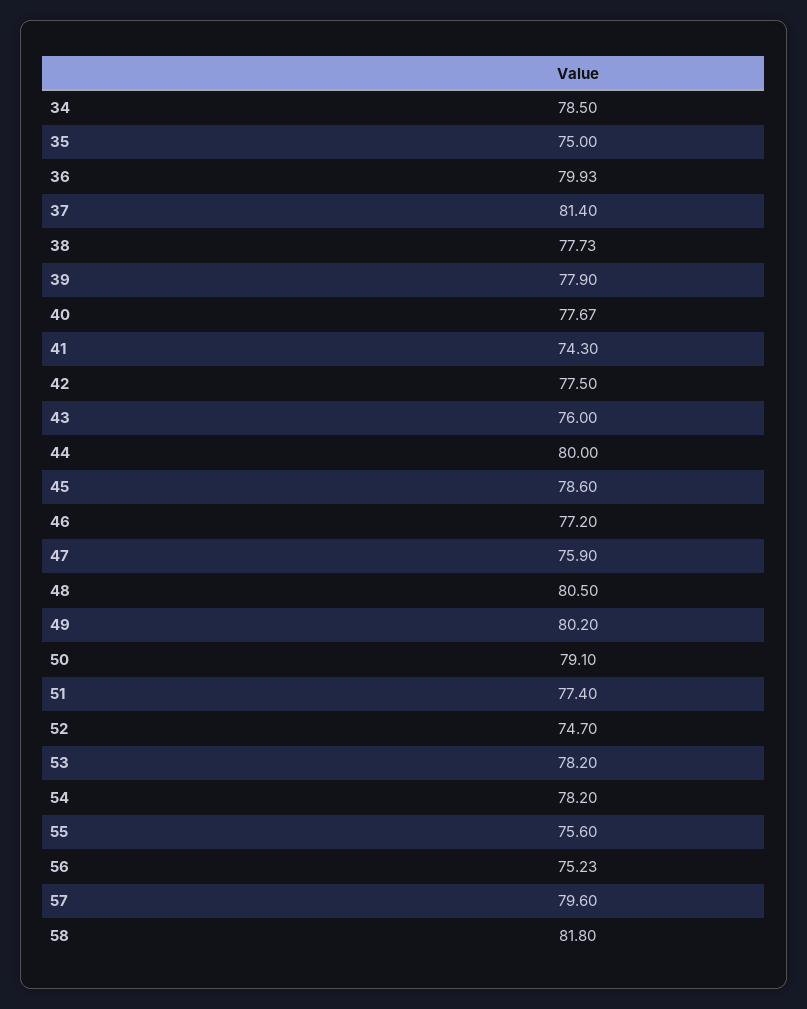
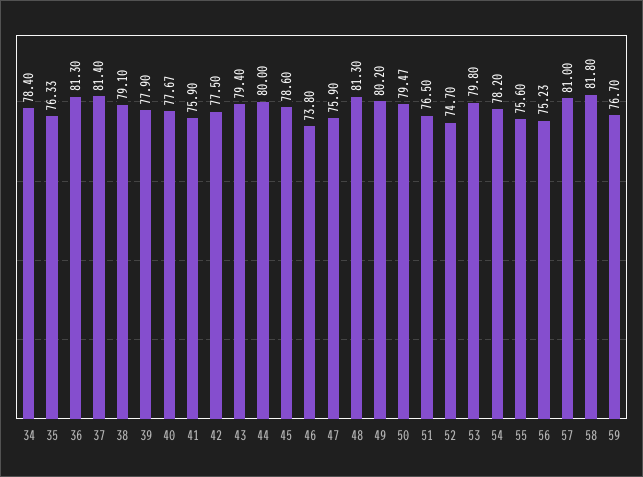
34: 78.5 -> 78.4
35: 75 -> 76.33
36: 79.93 -> 81.3
38: 77.73 -> 79.1
41: 74.3 -> 75.9
43: 76 -> 79.4
46: 77.2 -> 73.8
48: 80.5 -> 81.3
50: 79.1 -> 79.47
51: 77.4 -> 76.5
53: 78.2 -> 79.8
57: 79.6 -> 81
59: none -> 76.7

